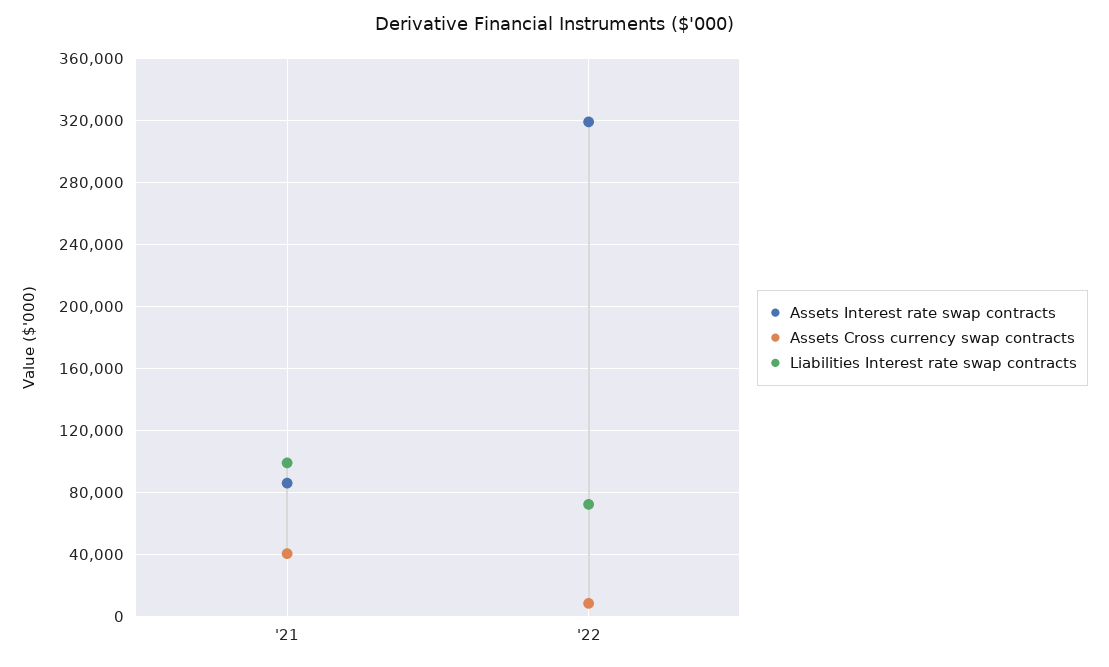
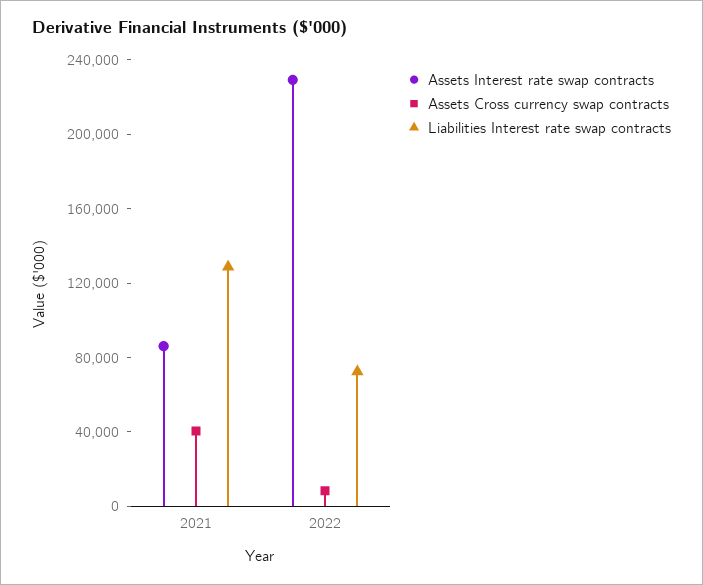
Liabilities Interest rate swap contracts, '21: 100000 -> 130000
Assets Interest rate swap contracts, '22: 320000 -> 230000

